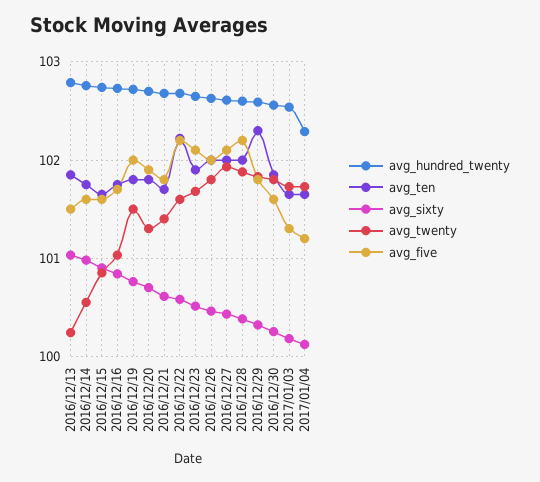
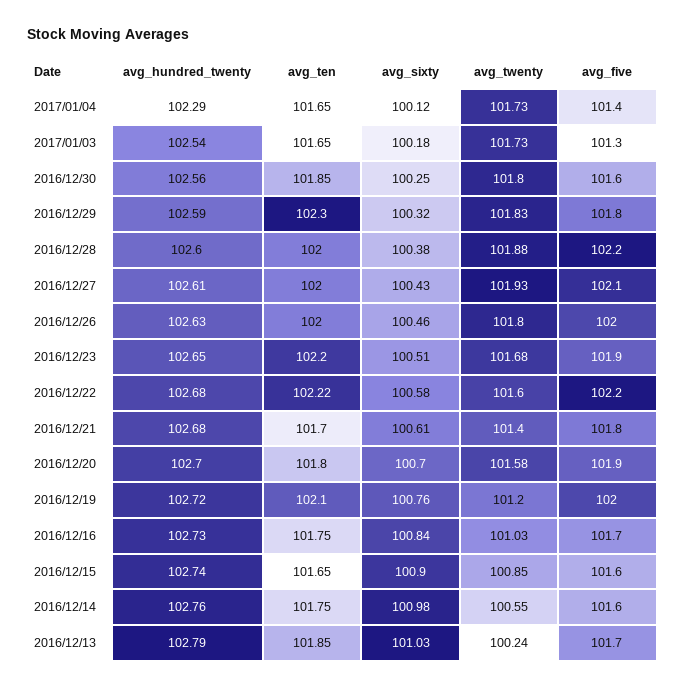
avg_five, 2016/12/13: 101.5 -> 101.7
avg_ten, 2016/12/19: 101.8 -> 102.1
avg_twenty, 2016/12/19: 101.5 -> 101.2
avg_twenty, 2016/12/20: 101.3 -> 101.58
avg_ten, 2016/12/23: 101.9 -> 102.2
avg_five, 2016/12/23: 102.1 -> 101.9
avg_five, 2017/01/04: 101.2 -> 101.4

